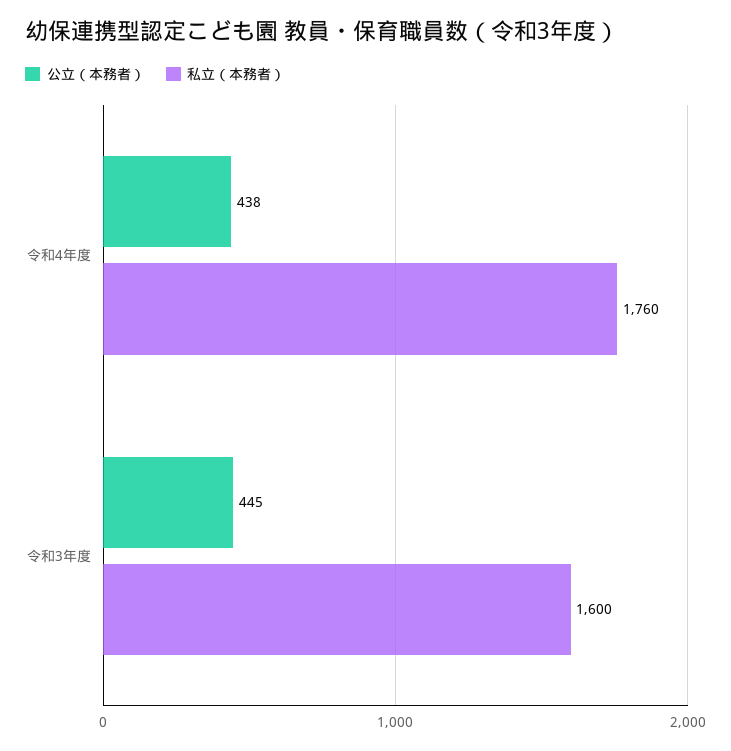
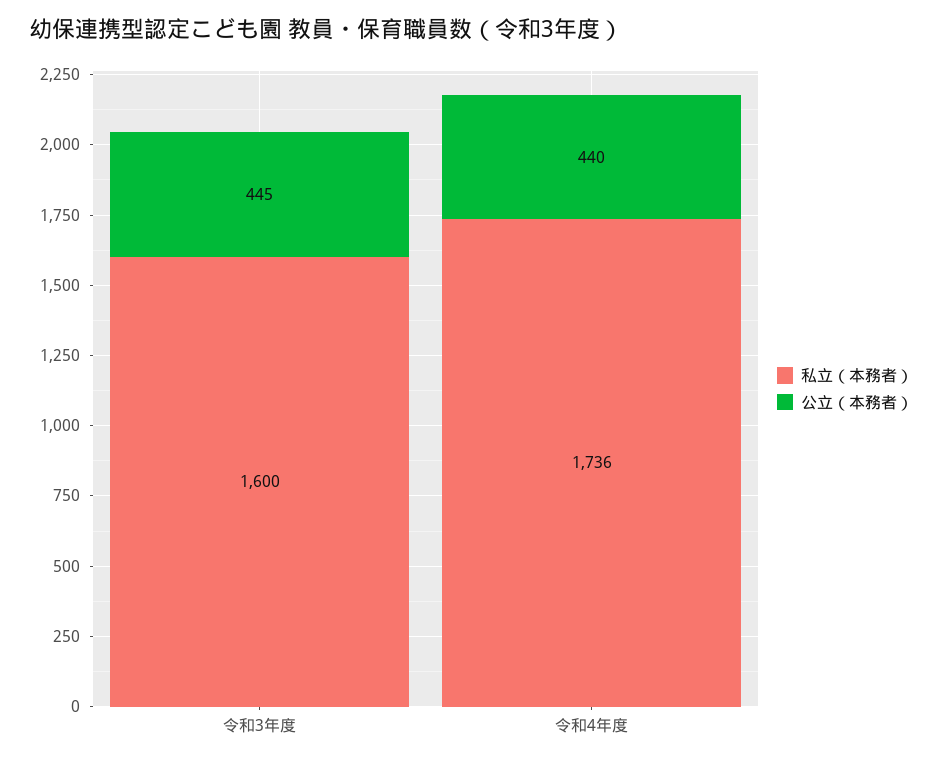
公立（本務者）, 令和4年度: 438 -> 440
私立（本務者）, 令和4年度: 1760 -> 1736

